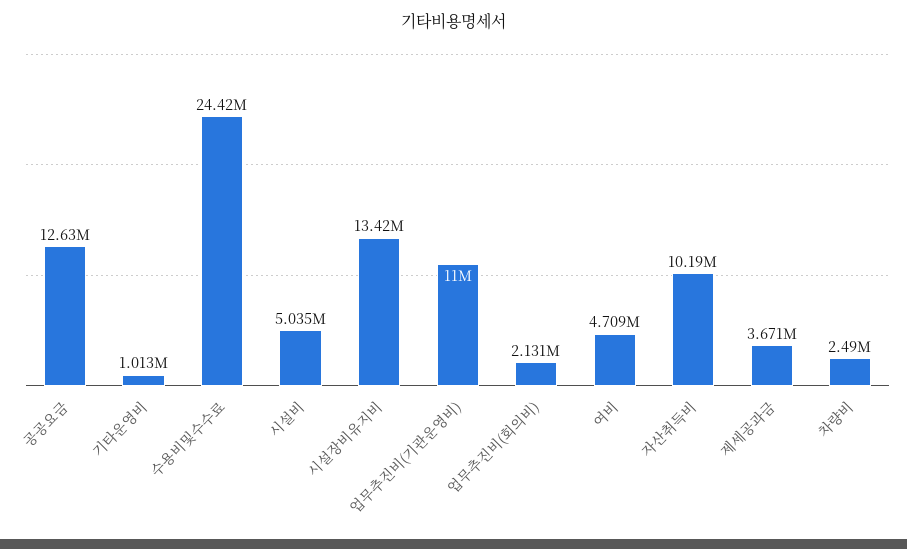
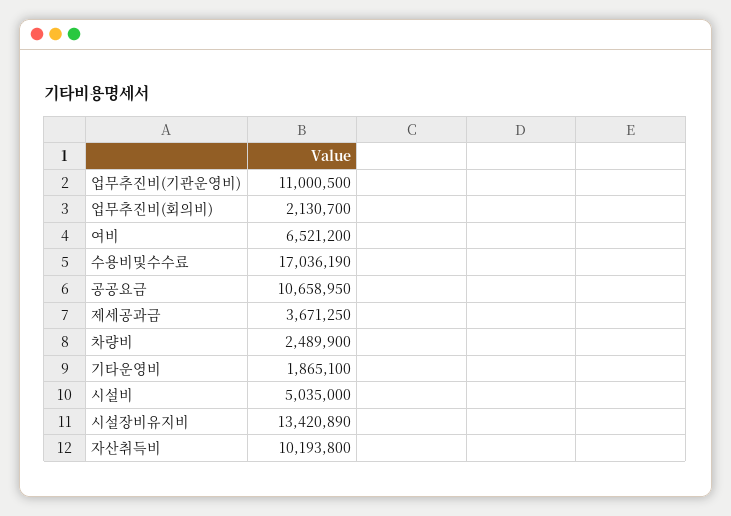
공공요금: 12630000 -> 10658950
기타운영비: 1013000 -> 1865100
수용비및수수료: 24420000 -> 17036190
여비: 4709000 -> 6521200

